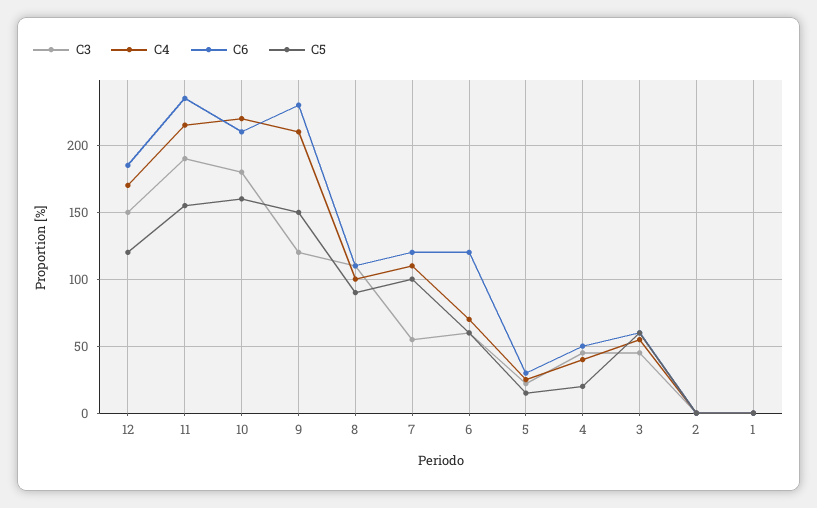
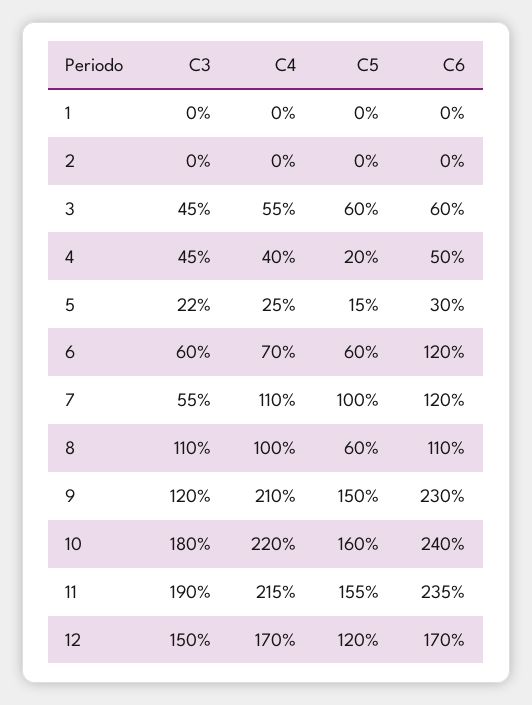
C6, 12: 185 -> 170
C6, 10: 210 -> 240
C5, 8: 90 -> 60

